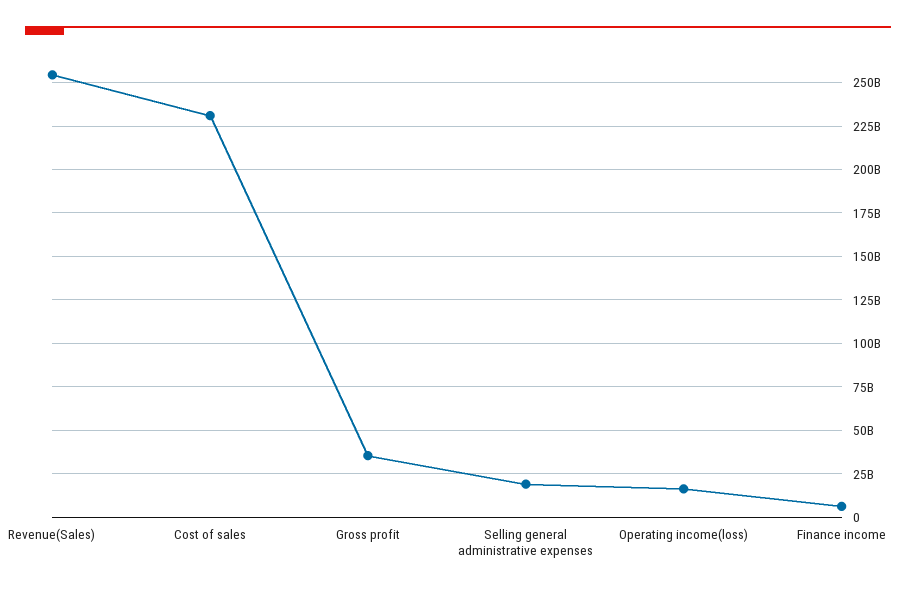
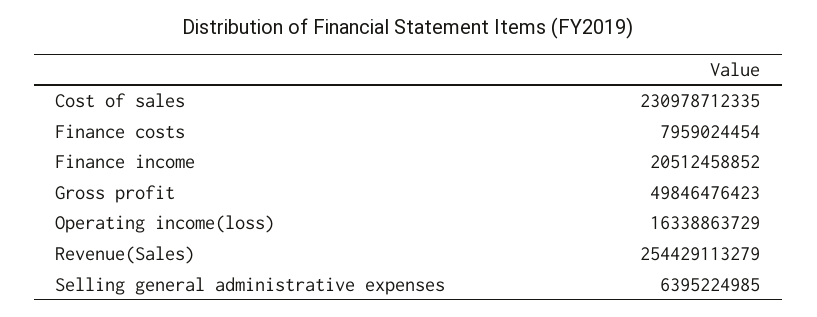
Gross profit: 35000000000 -> 49846476423
Selling general administrative expenses: 20000000000 -> 6395224985
Finance income: 5000000000 -> 20512458852
Finance costs: none -> 7959024454

